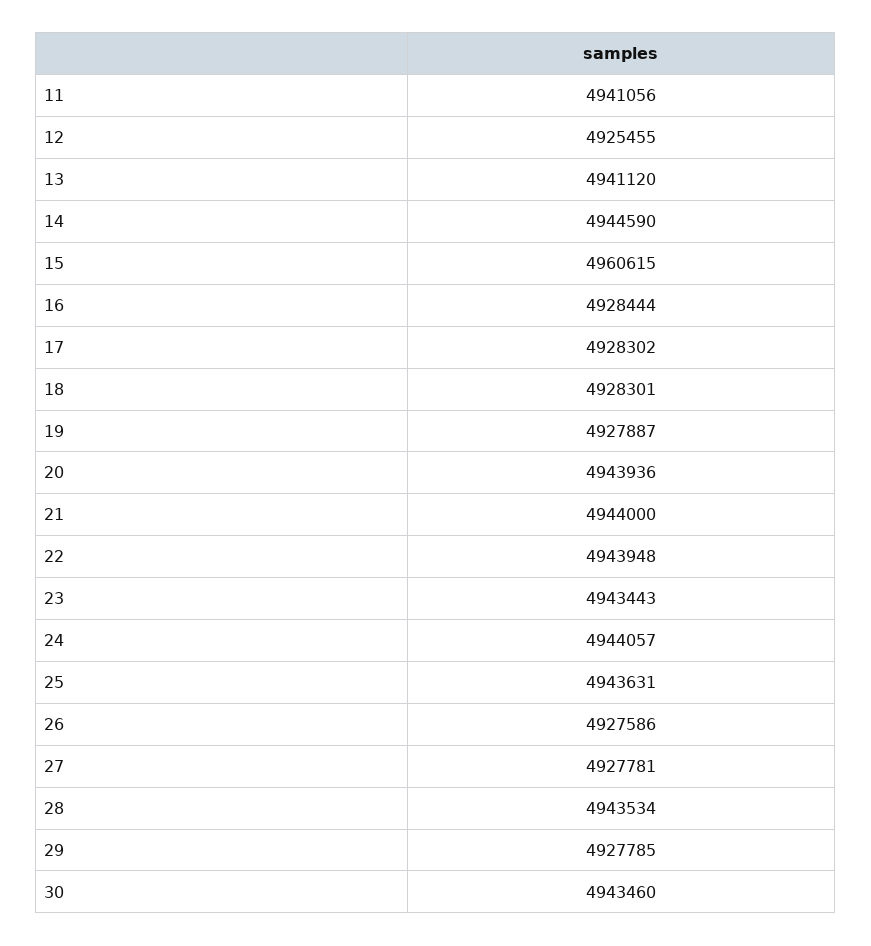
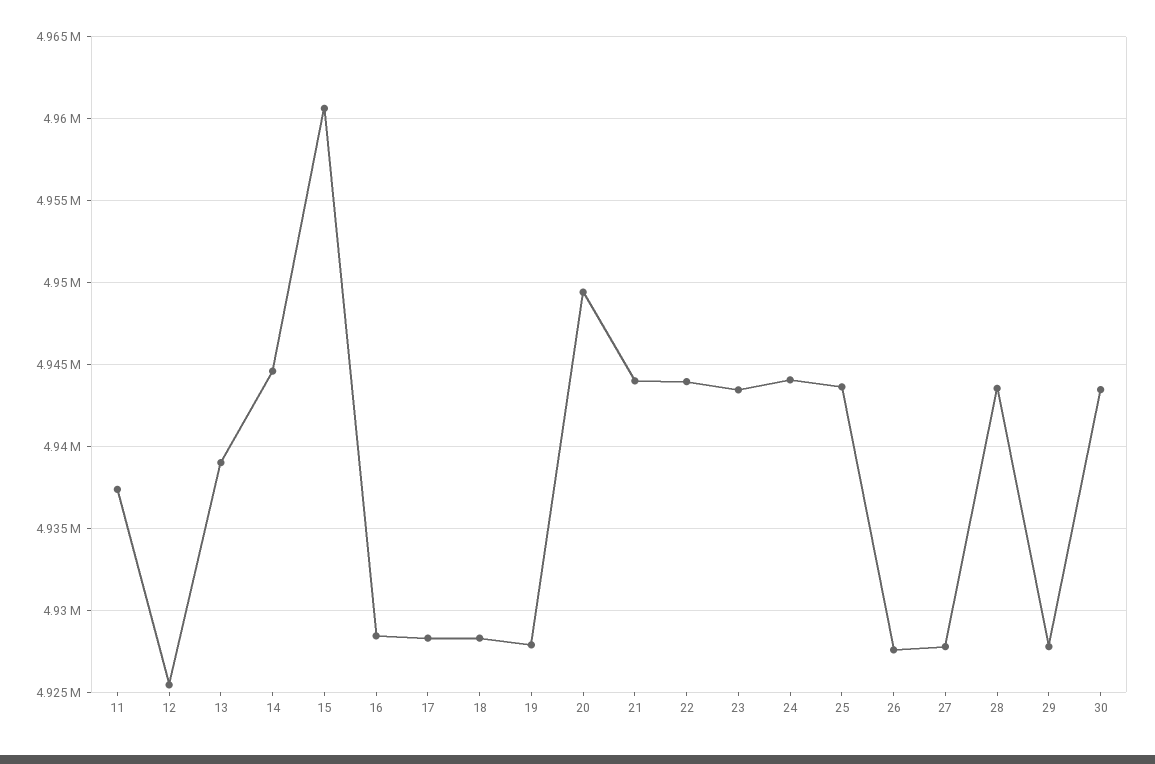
11: 4941056 -> 4937500
13: 4941120 -> 4939000
20: 4943936 -> 4949500

